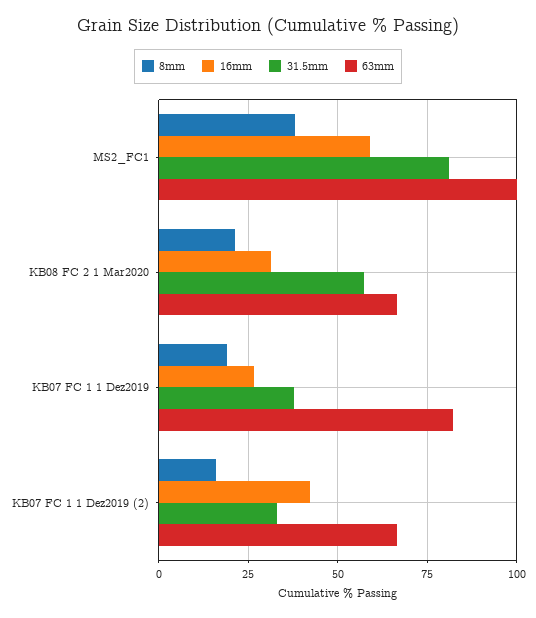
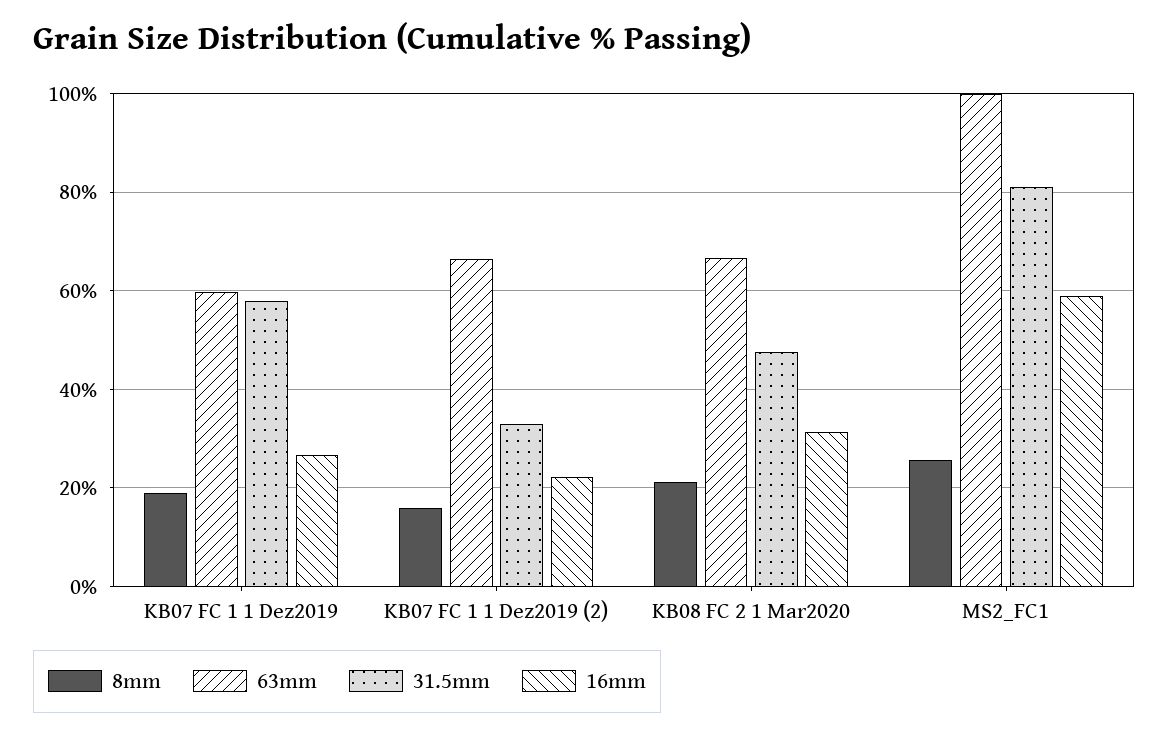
8mm, MS2_FC1: 37.5 -> 26
31.5mm, KB08 FC 2 1 Mar2020: 57.5 -> 48
31.5mm, KB07 FC 1 1 Dez2019: 37.5 -> 58
63mm, KB07 FC 1 1 Dez2019: 82.5 -> 60
16mm, KB07 FC 1 1 Dez2019 (2): 42.5 -> 22

